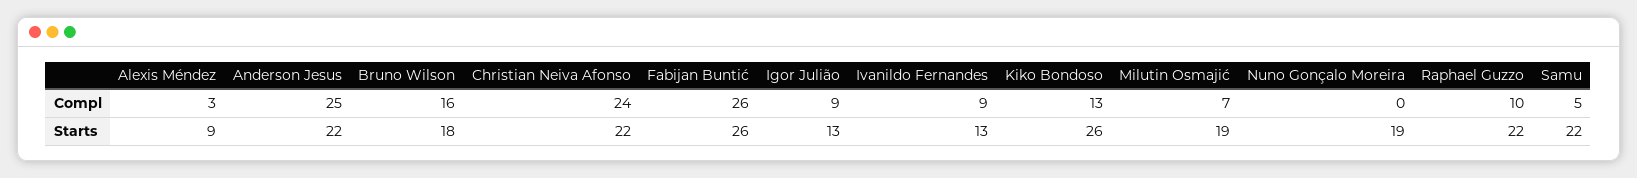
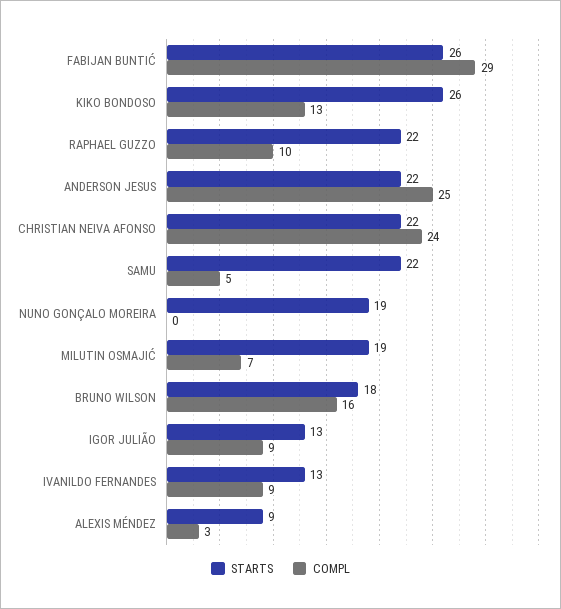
Compl, Fabijan Buntić: 26 -> 29

